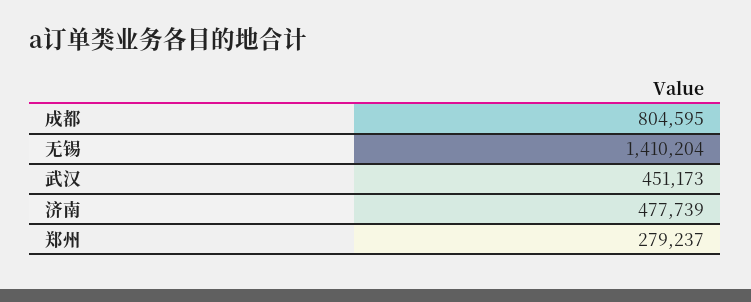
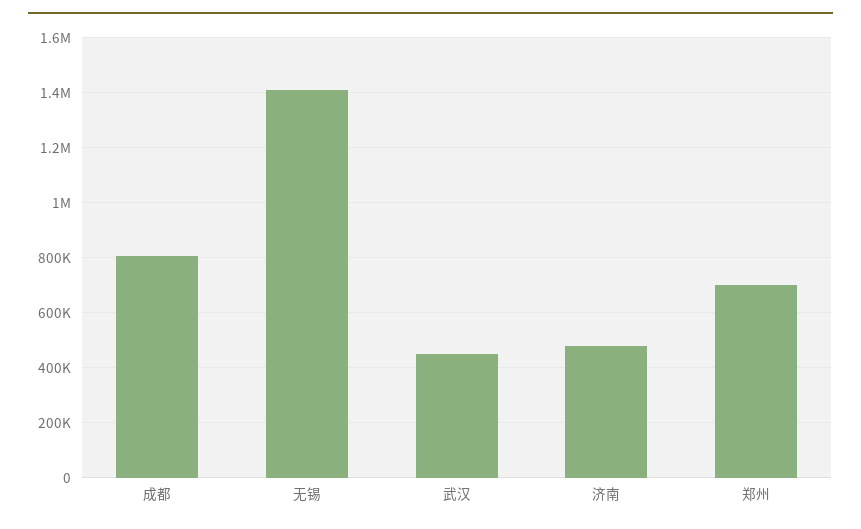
郑州: 279237 -> 700000

